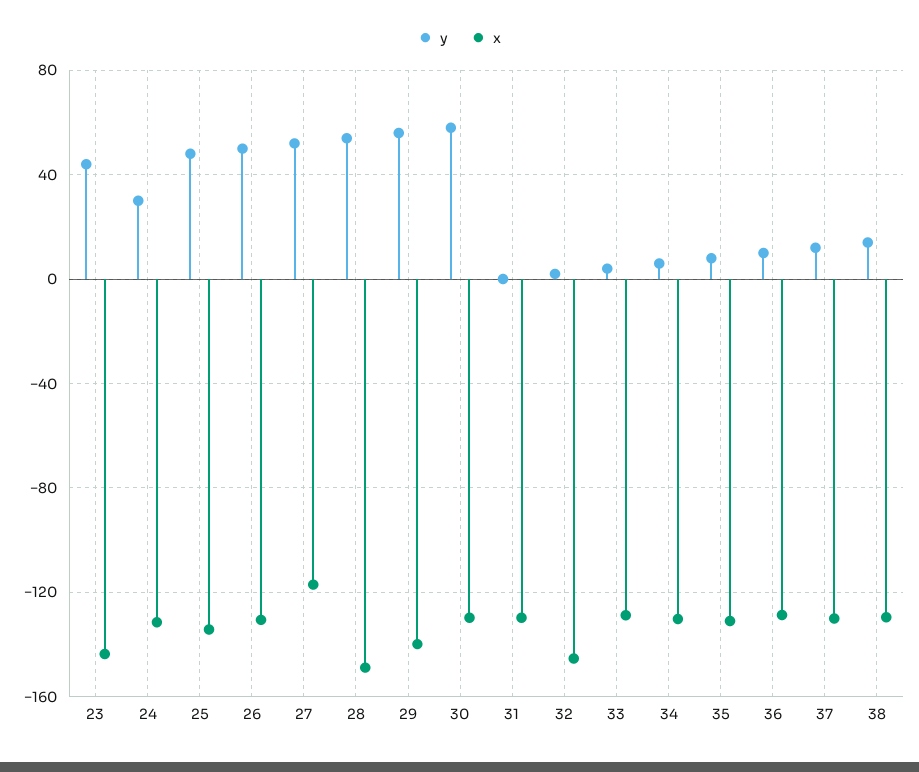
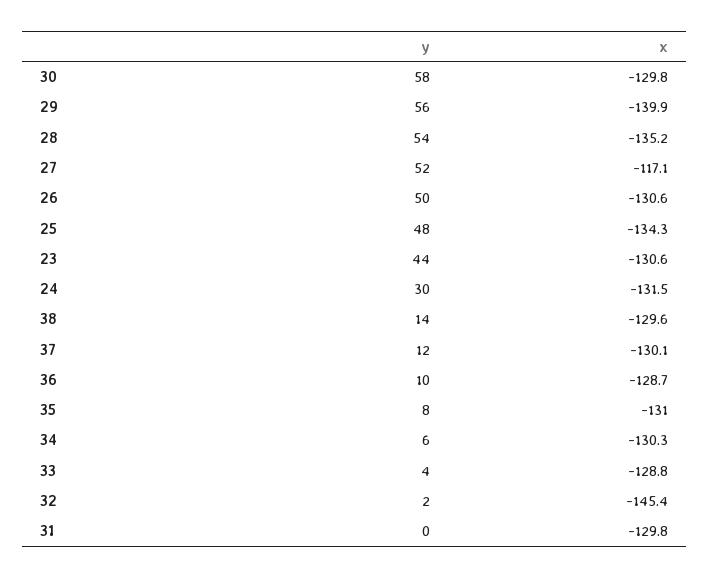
x, 23: -145 -> -130.6
x, 28: -150 -> -135.2

